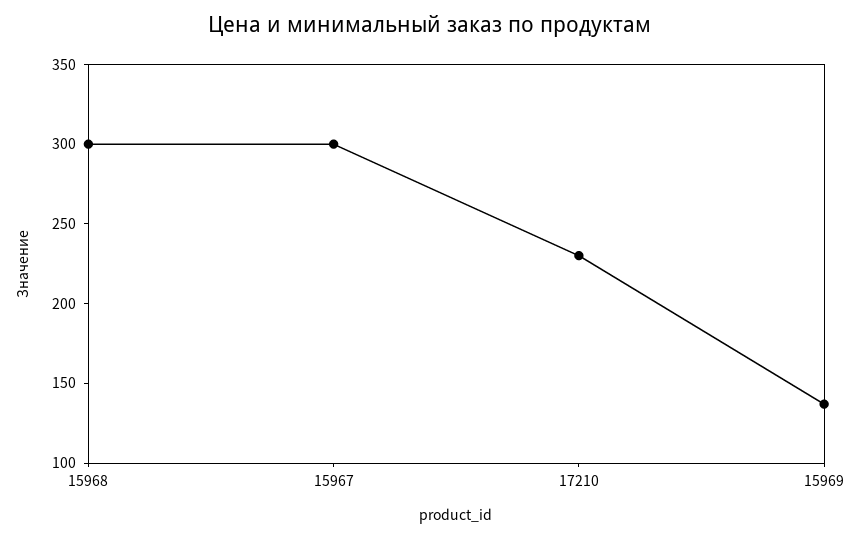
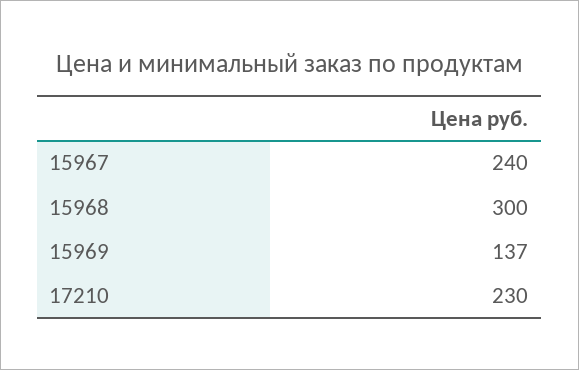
15967: 300 -> 240

